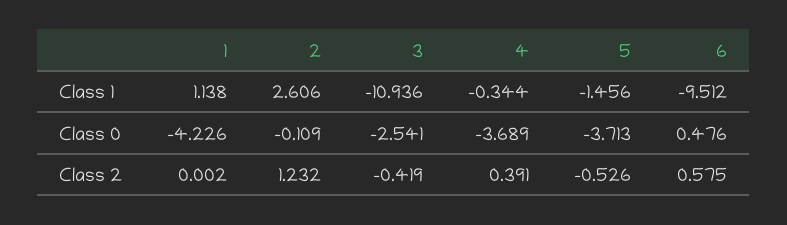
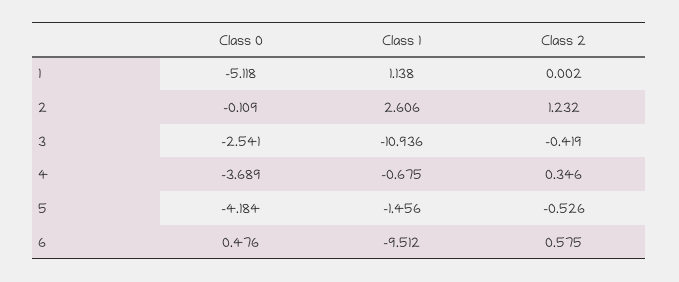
4, Class 1: -0.344 -> -0.675
1, Class 0: -4.226 -> -5.118
5, Class 0: -3.713 -> -4.184
4, Class 2: 0.391 -> 0.346

